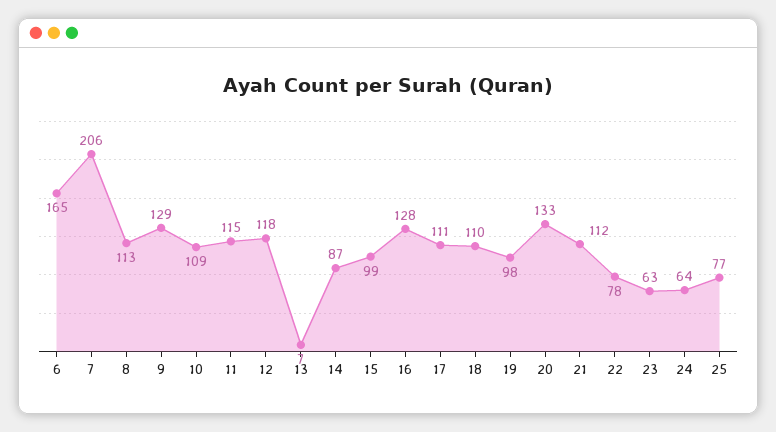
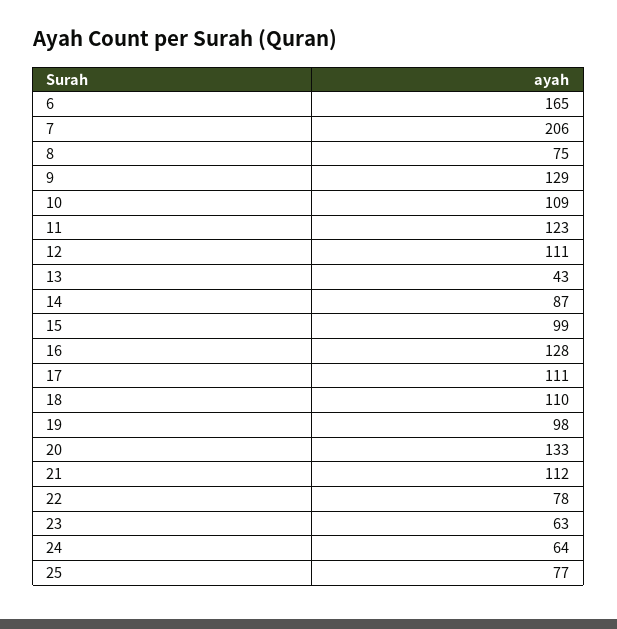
8: 113 -> 75
11: 115 -> 123
12: 118 -> 111
13: 7 -> 43

